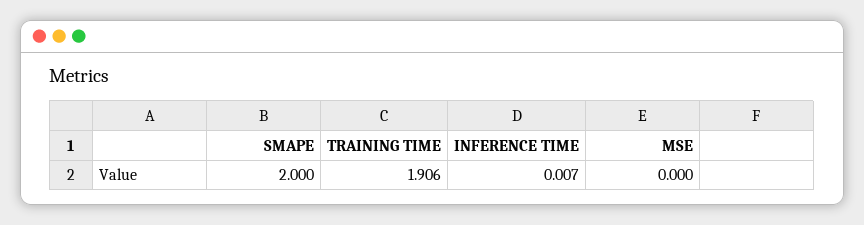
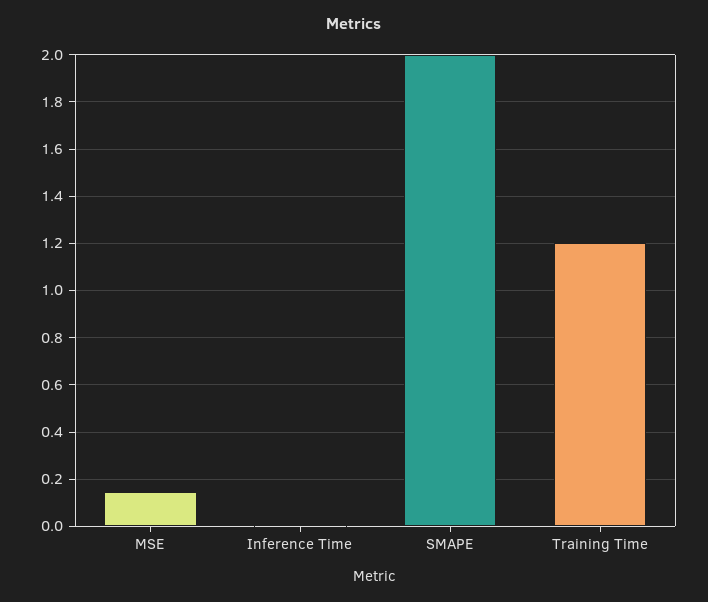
TRAINING TIME: 1.906 -> 1.2
MSE: 0 -> 0.15

